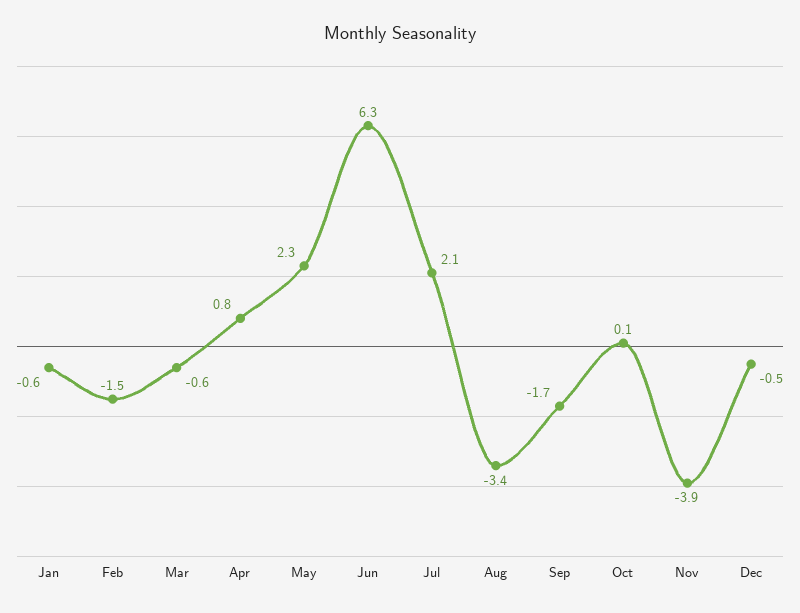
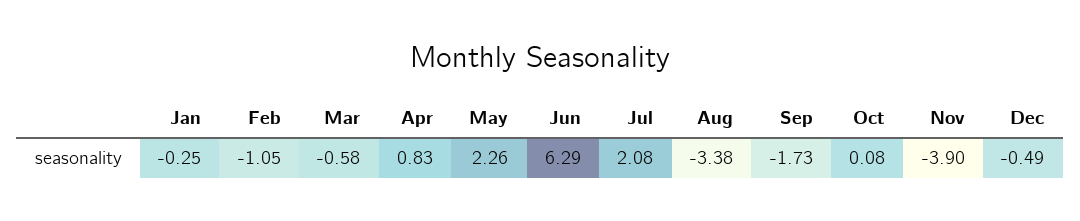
Jan: -0.6 -> -0.25
Feb: -1.5 -> -1.05

